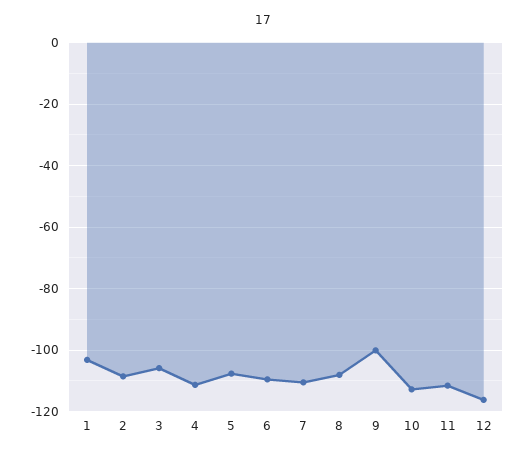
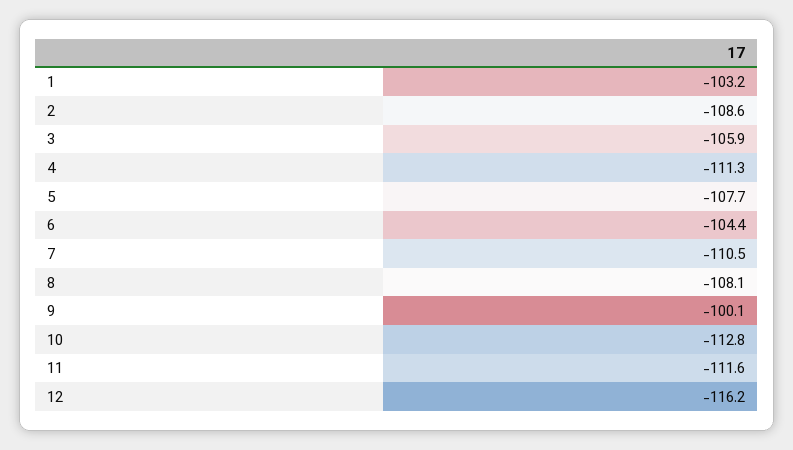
6: -110 -> -104.4

